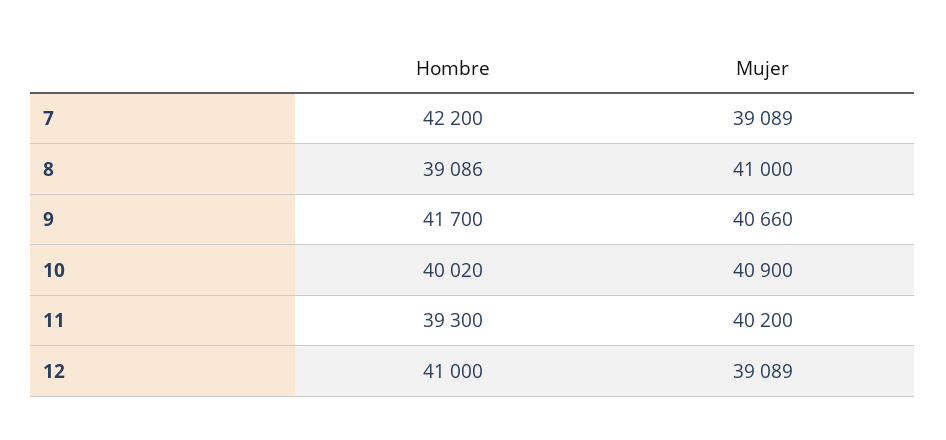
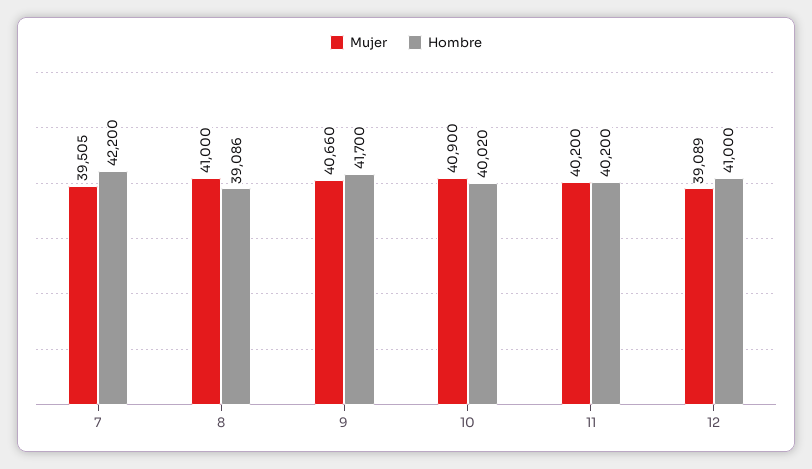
Mujer, 7: 39089 -> 39505
Hombre, 11: 39300 -> 40200

